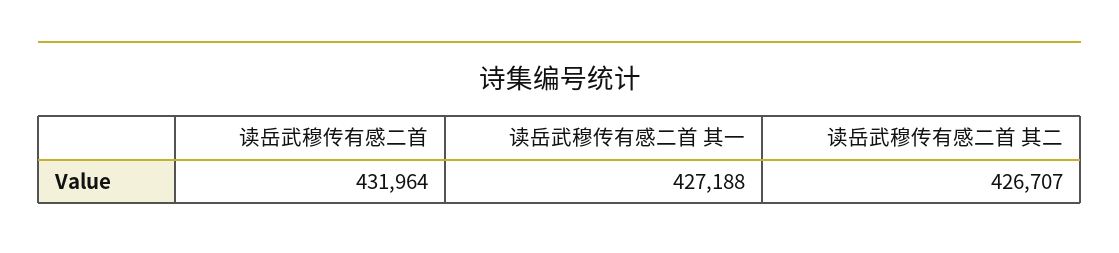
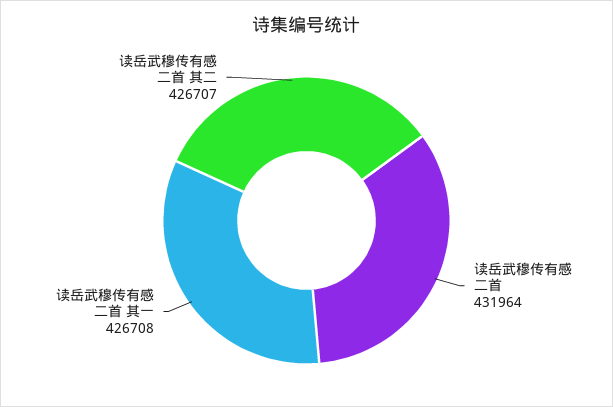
读岳武穆传有感二首 其一: 427188 -> 426708

